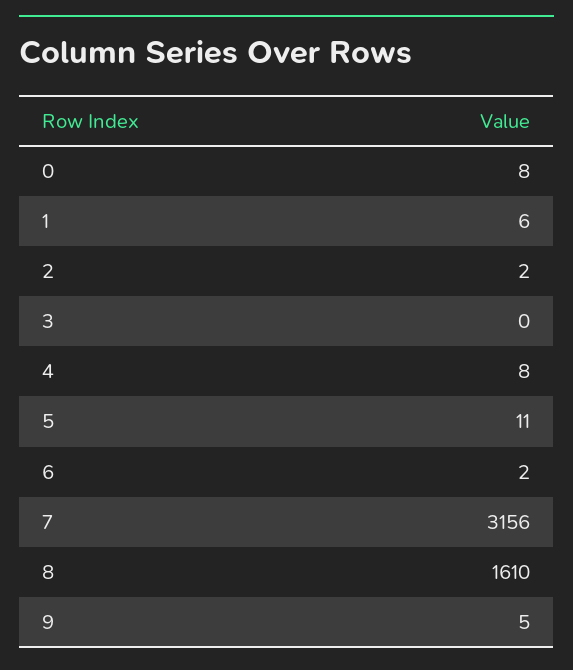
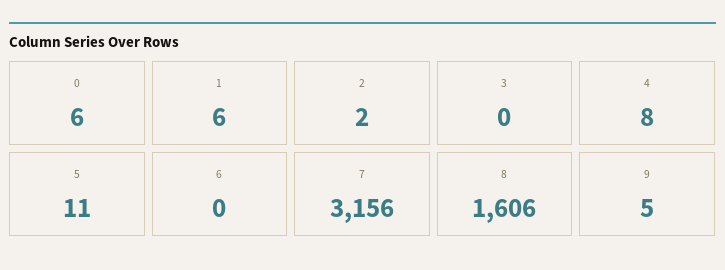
0: 8 -> 6
6: 2 -> 0
8: 1610 -> 1606

